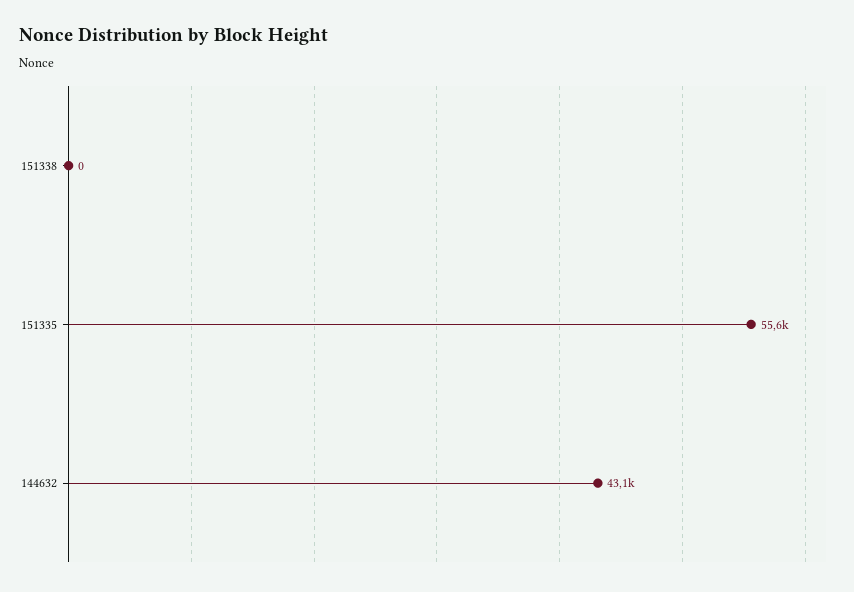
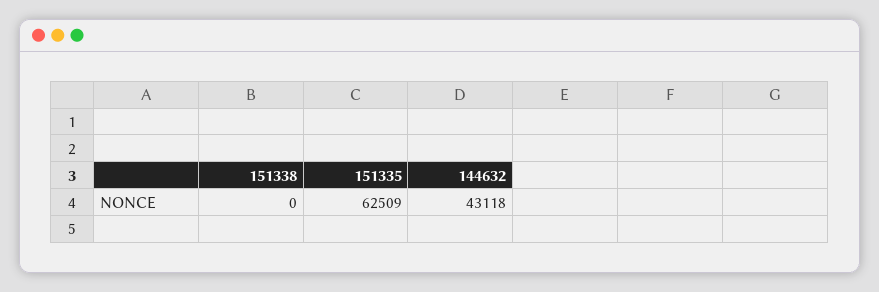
151335: 55600 -> 62509

